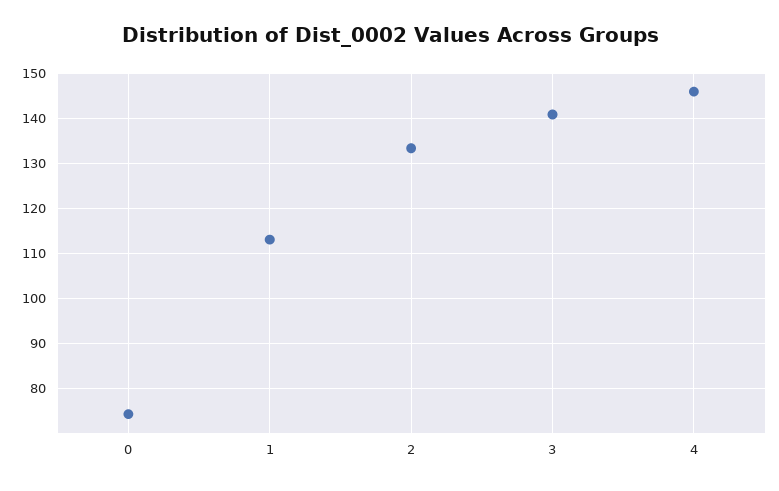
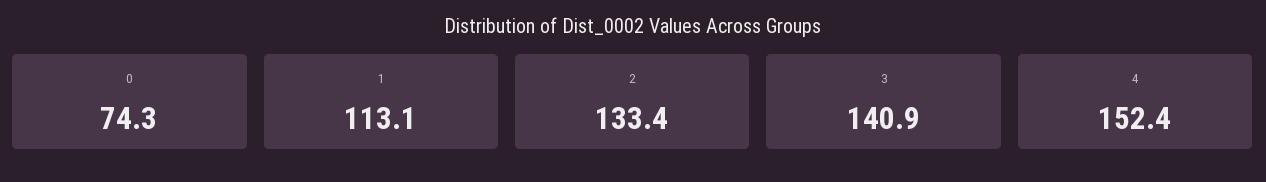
4: 146 -> 152.4

